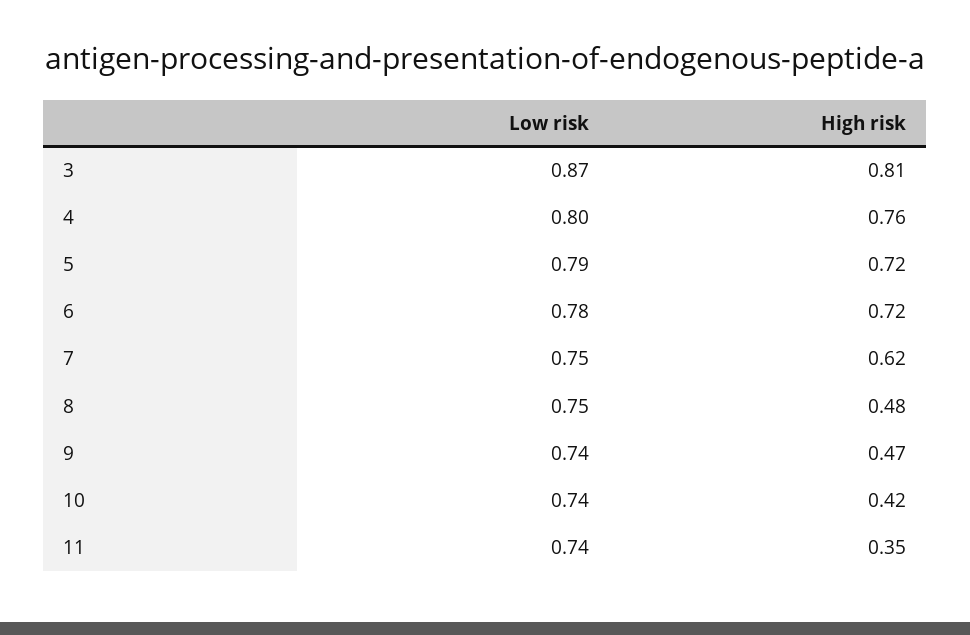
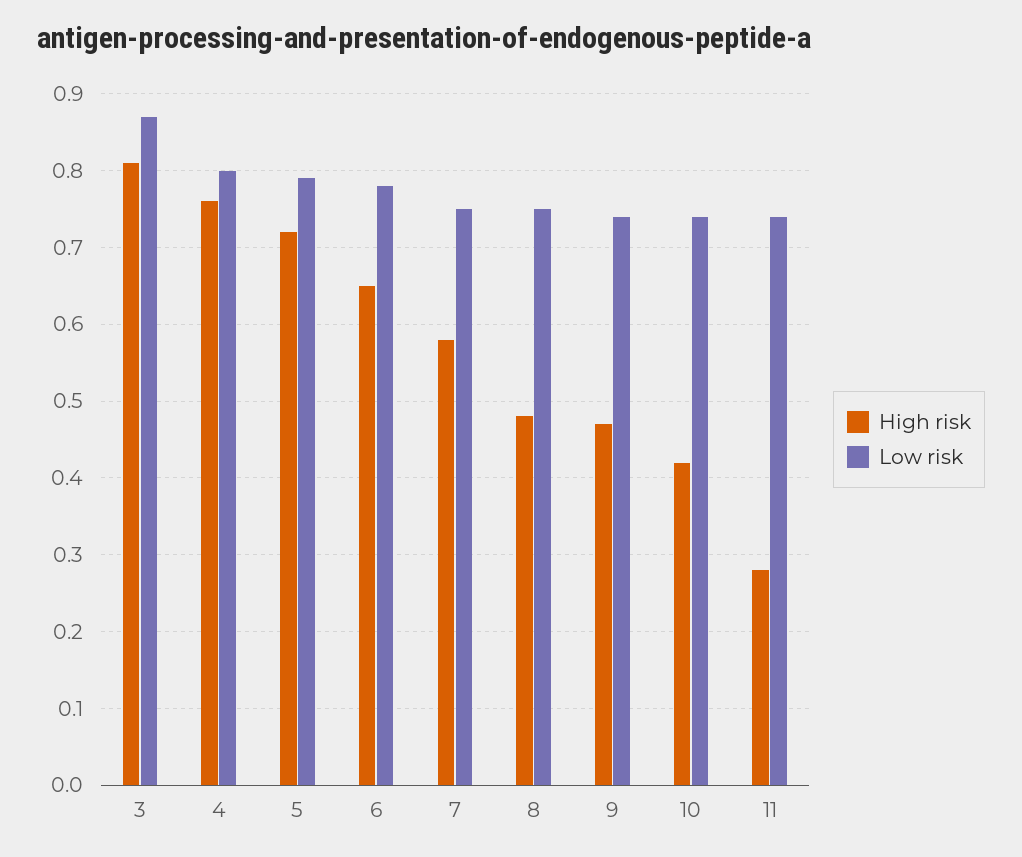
High risk, 6: 0.72 -> 0.65
High risk, 7: 0.62 -> 0.58
High risk, 11: 0.35 -> 0.28

